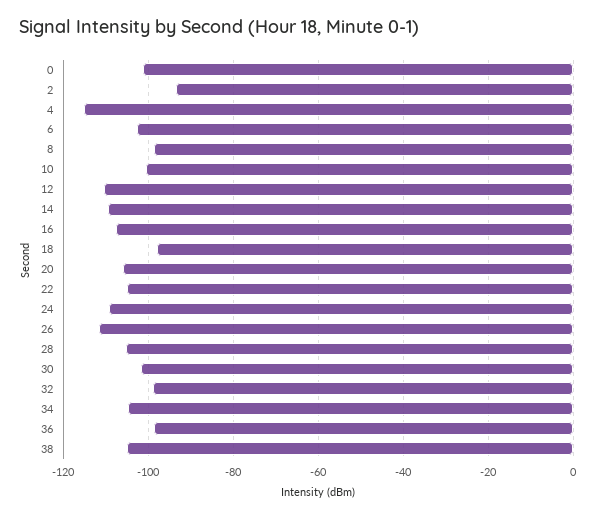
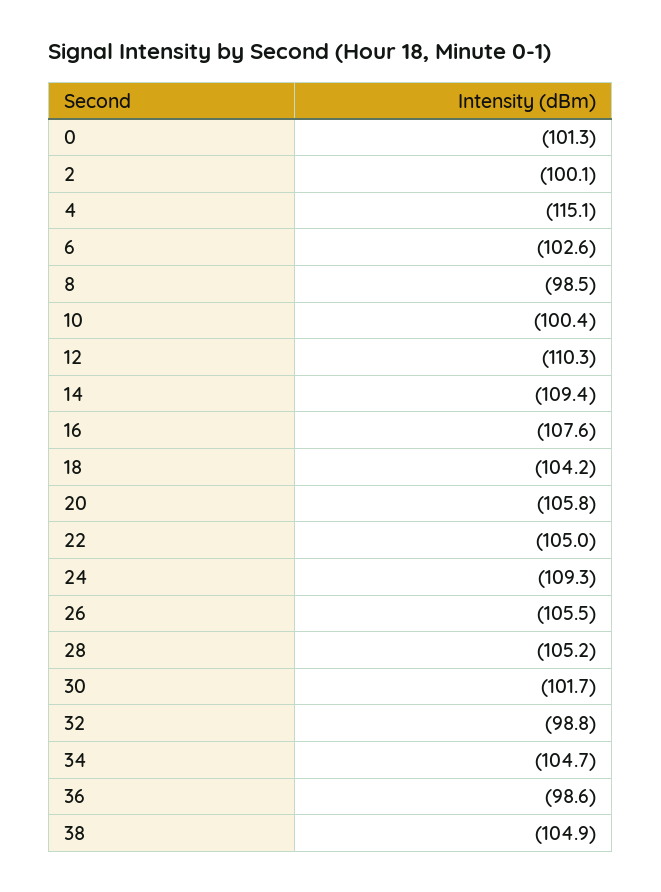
2: -94 -> -100.1
18: -98 -> -104.2
26: -112 -> -105.5

